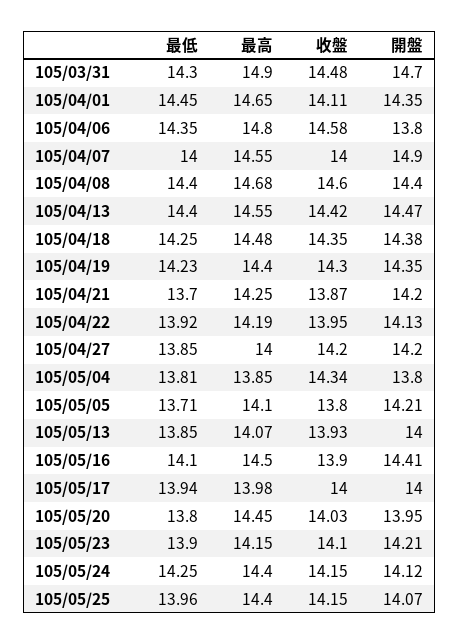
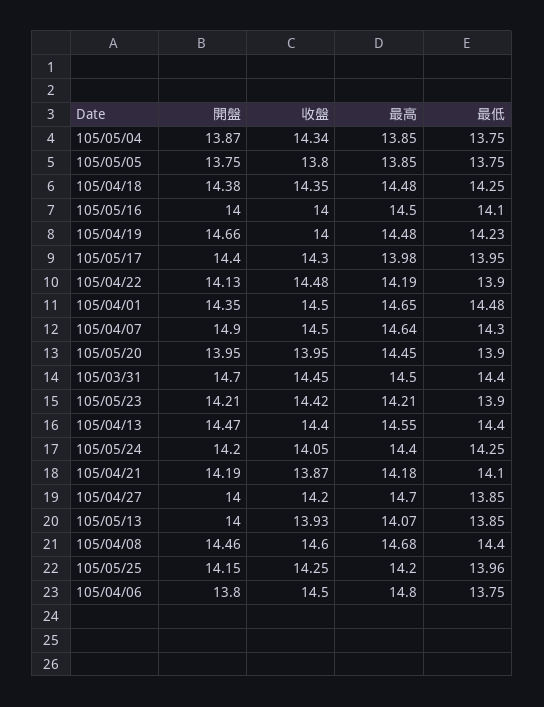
最低, 105/03/31: 14.3 -> 14.4
最高, 105/03/31: 14.9 -> 14.5
收盤, 105/03/31: 14.48 -> 14.45
最低, 105/04/01: 14.45 -> 14.48
收盤, 105/04/01: 14.11 -> 14.5
最低, 105/04/06: 14.35 -> 13.75
收盤, 105/04/06: 14.58 -> 14.5
最低, 105/04/07: 14 -> 14.3
最高, 105/04/07: 14.55 -> 14.64
收盤, 105/04/07: 14 -> 14.5
開盤, 105/04/08: 14.4 -> 14.46
收盤, 105/04/13: 14.42 -> 14.4
最高, 105/04/19: 14.4 -> 14.48
收盤, 105/04/19: 14.3 -> 14
開盤, 105/04/19: 14.35 -> 14.66
最低, 105/04/21: 13.7 -> 14.1
最高, 105/04/21: 14.25 -> 14.18
開盤, 105/04/21: 14.2 -> 14.19
最低, 105/04/22: 13.92 -> 13.9
收盤, 105/04/22: 13.95 -> 14.48
最高, 105/04/27: 14 -> 14.7
開盤, 105/04/27: 14.2 -> 14
最低, 105/05/04: 13.81 -> 13.75
開盤, 105/05/04: 13.8 -> 13.87
最低, 105/05/05: 13.71 -> 13.75
最高, 105/05/05: 14.1 -> 13.85
開盤, 105/05/05: 14.21 -> 13.75
收盤, 105/05/16: 13.9 -> 14
開盤, 105/05/16: 14.41 -> 14
最低, 105/05/17: 13.94 -> 13.95
收盤, 105/05/17: 14 -> 14.3
開盤, 105/05/17: 14 -> 14.4
最低, 105/05/20: 13.8 -> 13.9
收盤, 105/05/20: 14.03 -> 13.95
最高, 105/05/23: 14.15 -> 14.21
收盤, 105/05/23: 14.1 -> 14.42
收盤, 105/05/24: 14.15 -> 14.05
開盤, 105/05/24: 14.12 -> 14.2
最高, 105/05/25: 14.4 -> 14.2
收盤, 105/05/25: 14.15 -> 14.25
開盤, 105/05/25: 14.07 -> 14.15

